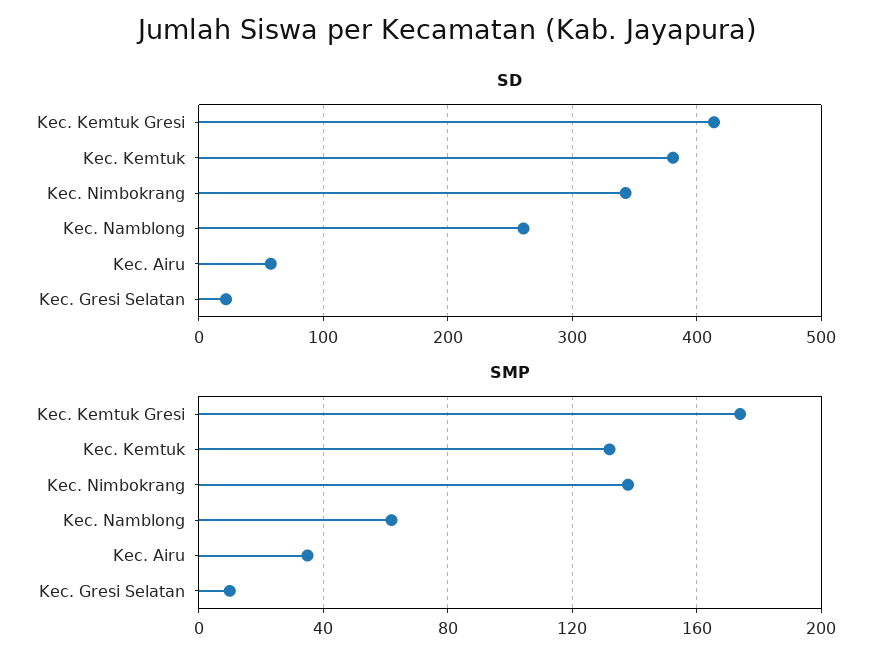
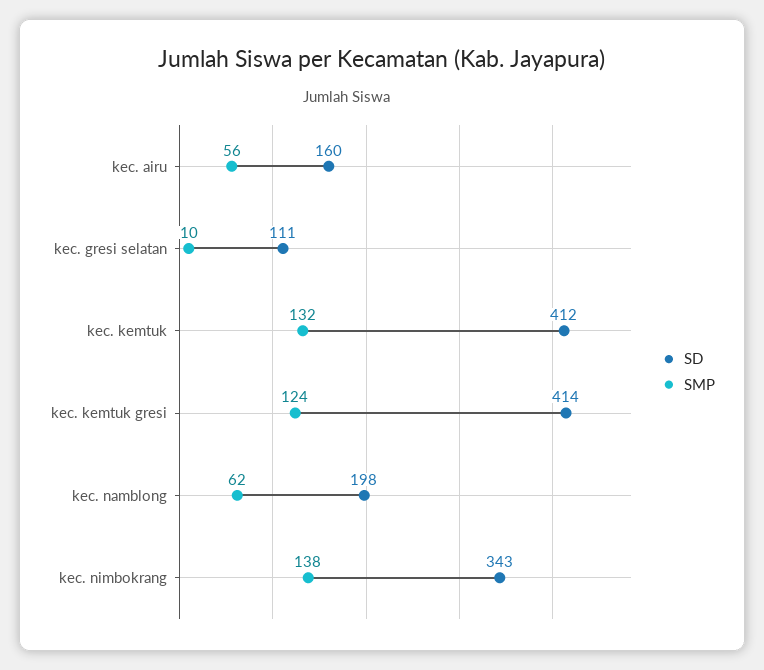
SD, Kec. Kemtuk: 380 -> 412
SD, Kec. Namblong: 260 -> 198
SD, Kec. Airu: 60 -> 160
SD, Kec. Gresi Selatan: 20 -> 111
SMP, Kec. Kemtuk Gresi: 175 -> 124
SMP, Kec. Airu: 35 -> 56

